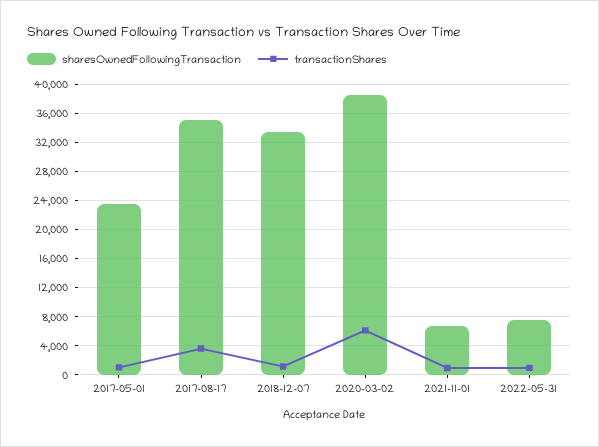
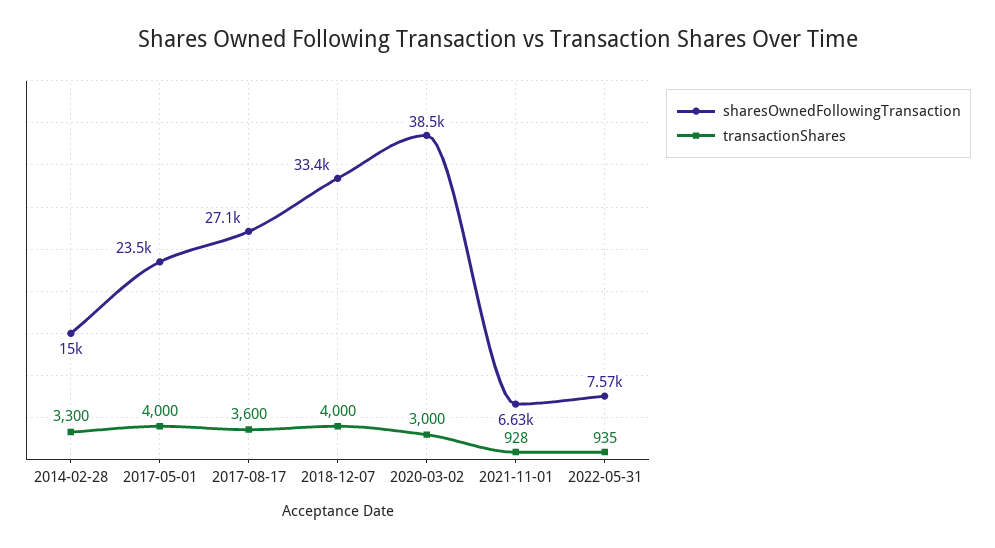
transactionShares, 2017-05-01: 1000 -> 4000
sharesOwnedFollowingTransaction, 2017-08-17: 35000 -> 27100
transactionShares, 2018-12-07: 1000 -> 4000
transactionShares, 2020-03-02: 6000 -> 3000
sharesOwnedFollowingTransaction, 2014-02-28: none -> 15000
transactionShares, 2014-02-28: none -> 3300

